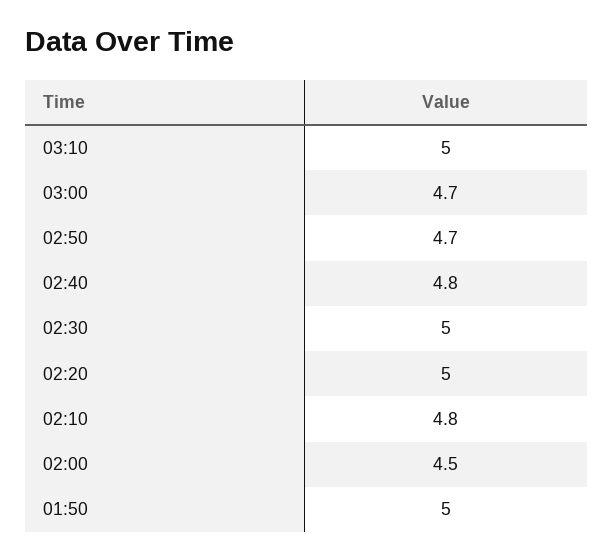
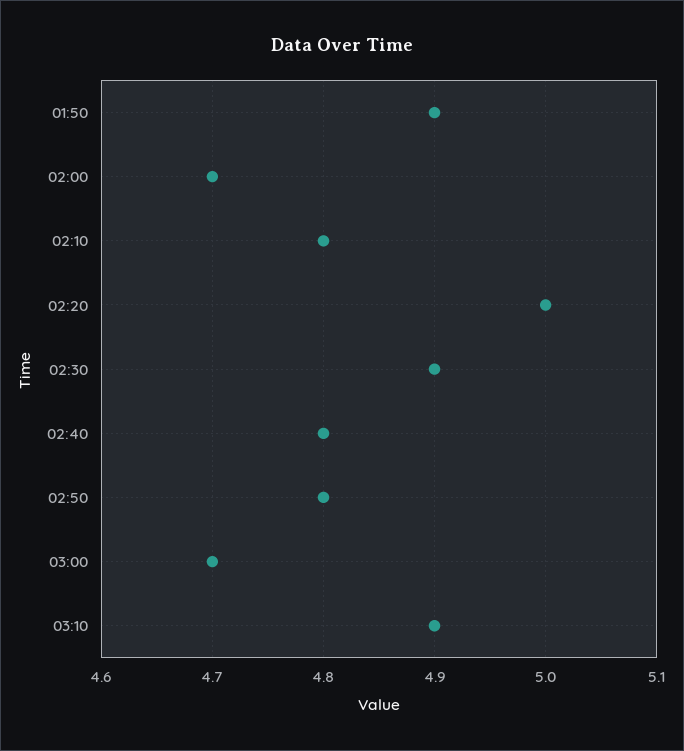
03:10: 5 -> 4.9
02:50: 4.7 -> 4.8
02:30: 5 -> 4.9
02:00: 4.5 -> 4.7
01:50: 5 -> 4.9

